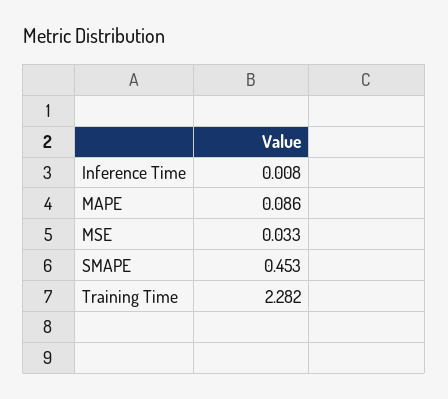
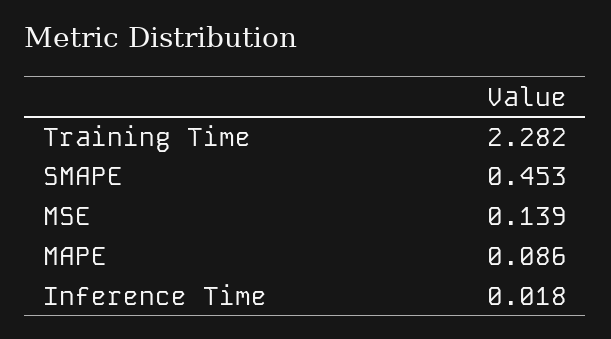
Inference Time: 0.008 -> 0.018
MSE: 0.033 -> 0.139

